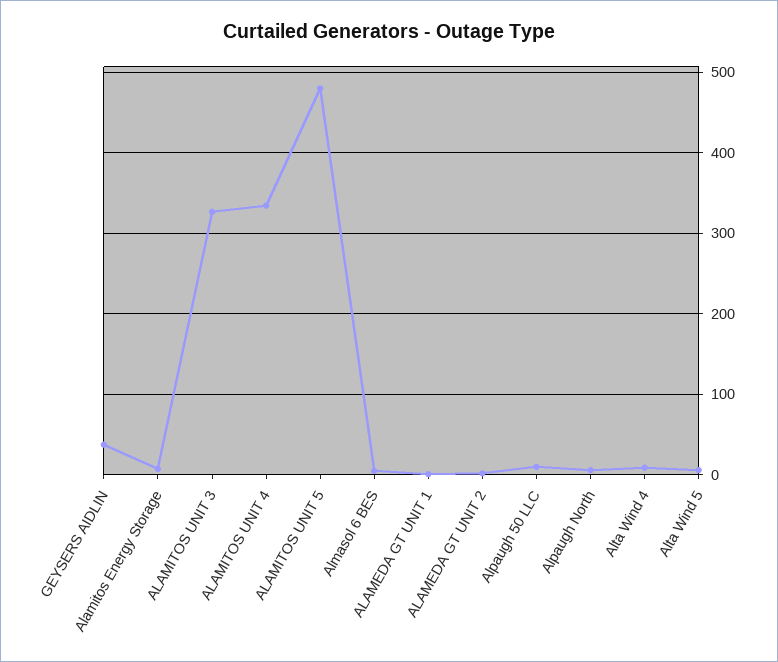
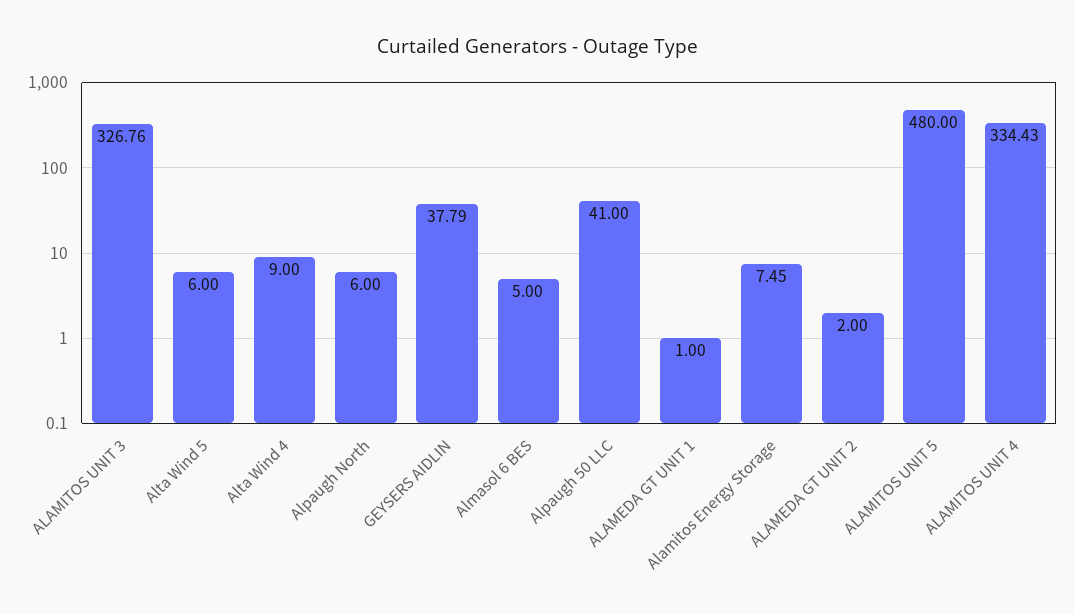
Alpaugh 50 LLC: 10 -> 41

